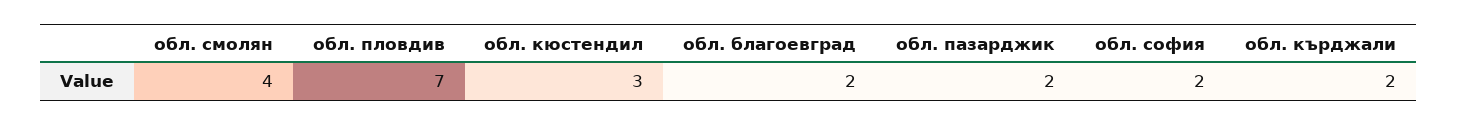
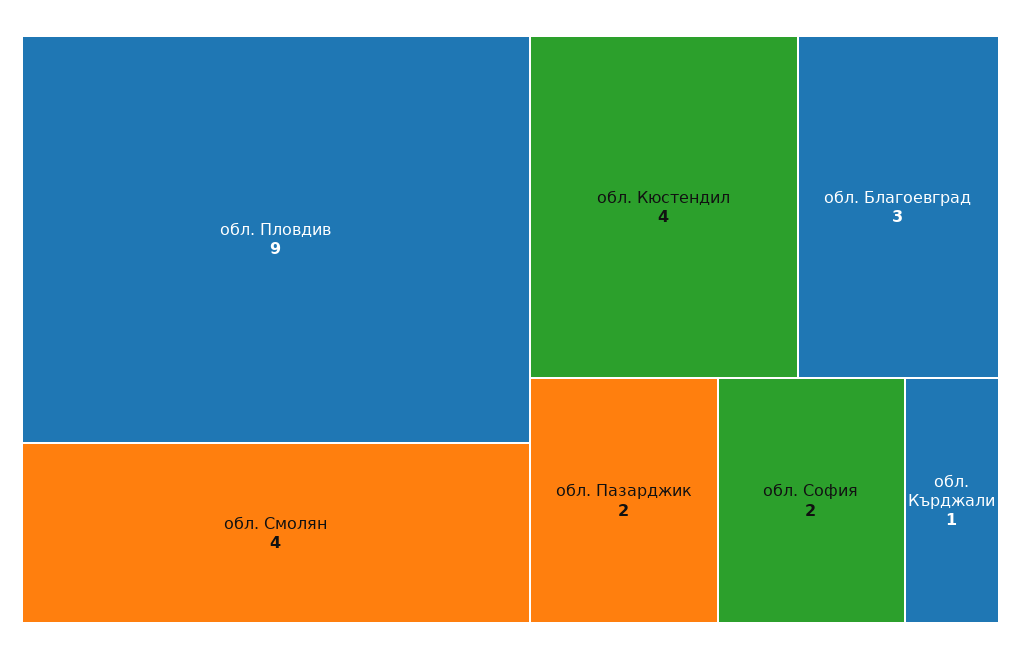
обл. пловдив: 7 -> 9
обл. кюстендил: 3 -> 4
обл. благоевград: 2 -> 3
обл. кърджали: 2 -> 1

